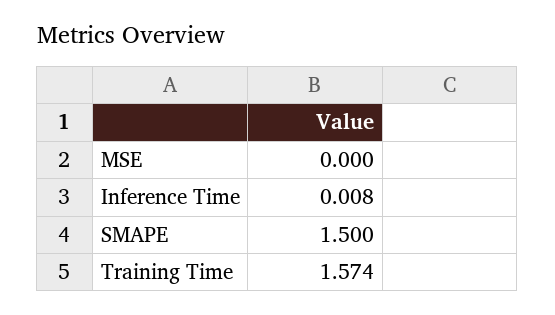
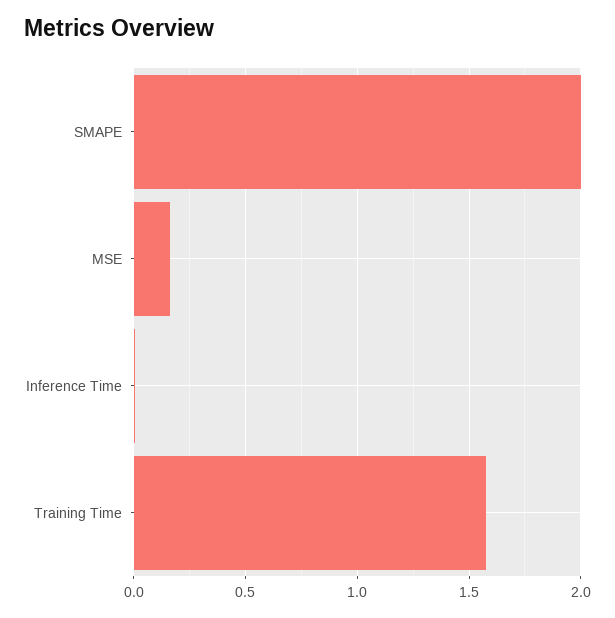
MSE: 0 -> 0.15
SMAPE: 1.5 -> 2

